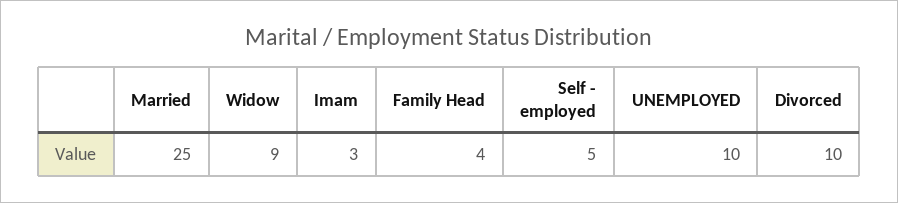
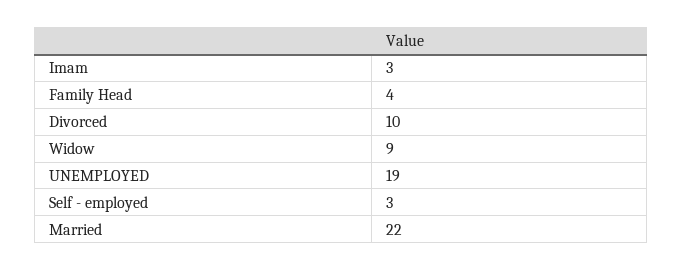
Married: 25 -> 22
Self - employed: 5 -> 3
UNEMPLOYED: 10 -> 19

